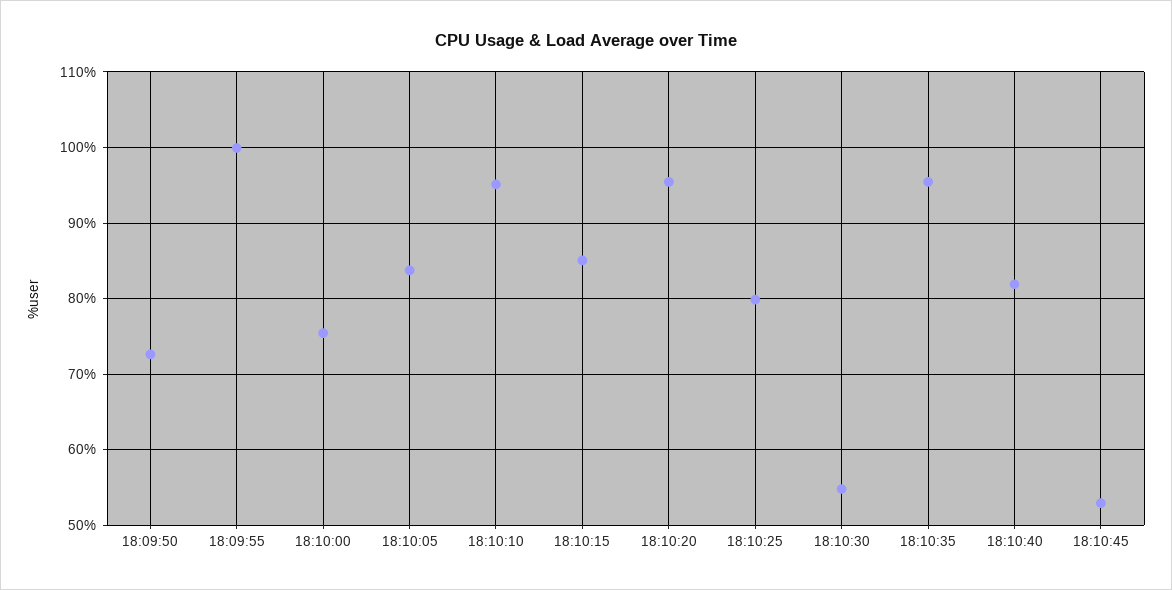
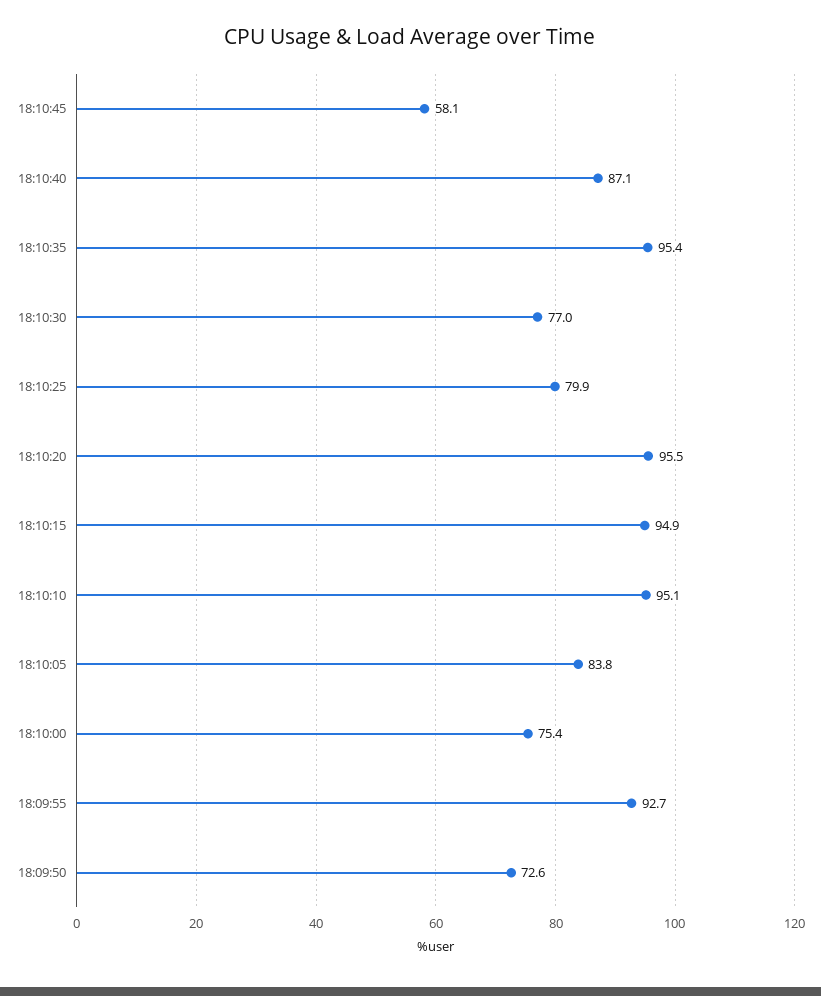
18:09:55: 100 -> 92.7
18:10:15: 85 -> 94.9
18:10:30: 55 -> 77
18:10:40: 82 -> 87.1
18:10:45: 53 -> 58.1

